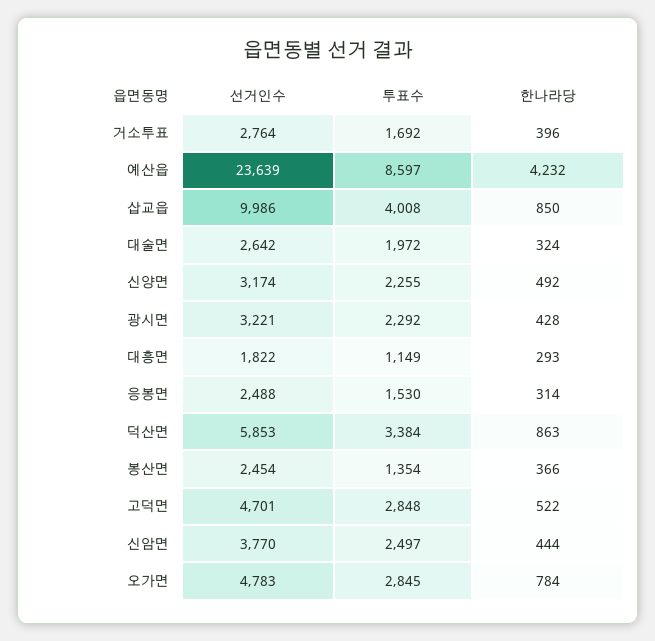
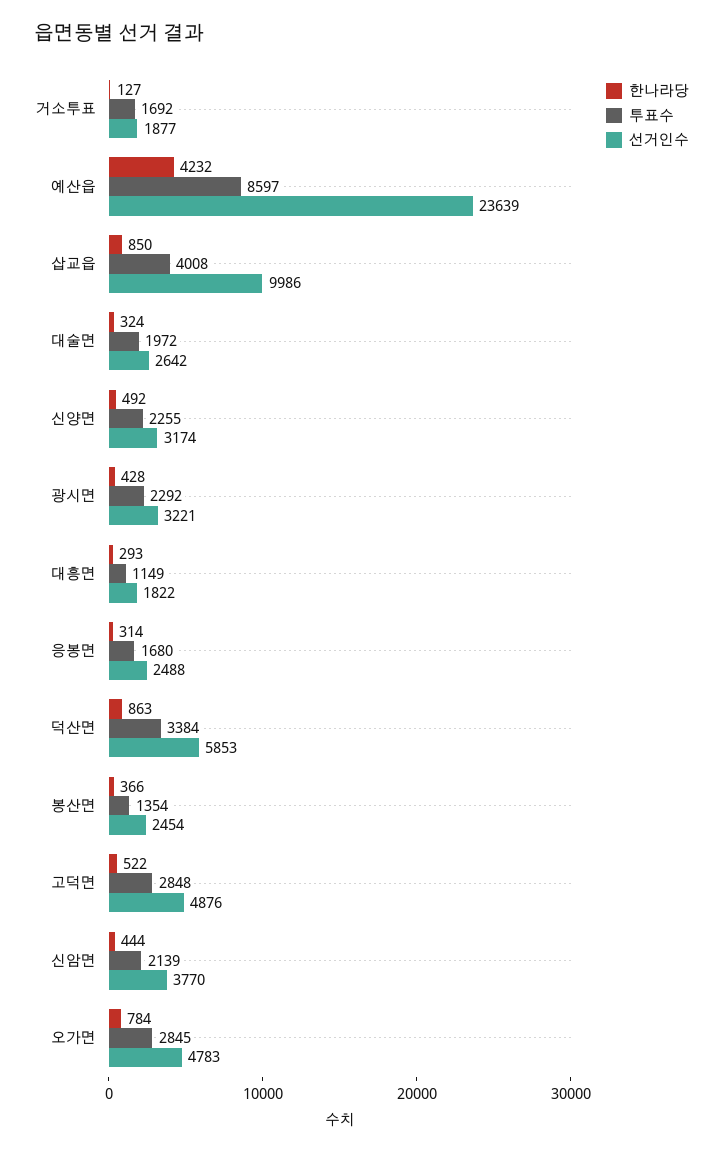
선거인수, 거소투표: 2764 -> 1877
한나라당, 거소투표: 396 -> 127
투표수, 응봉면: 1530 -> 1680
선거인수, 고덕면: 4701 -> 4876
투표수, 신암면: 2497 -> 2139

